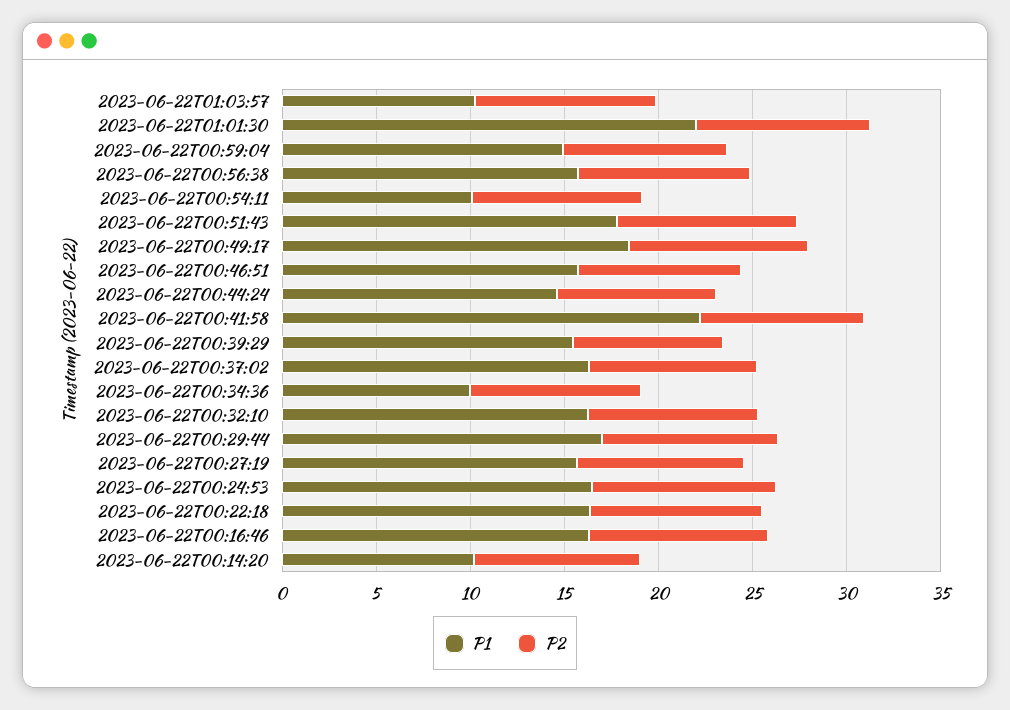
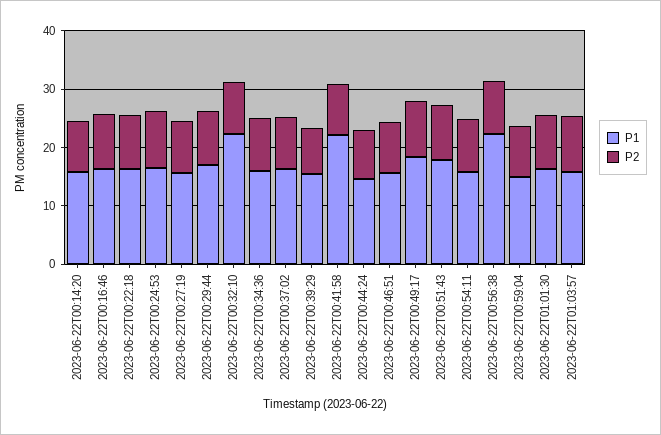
P1, 2023-06-22T01:03:57: 10 -> 16
P1, 2023-06-22T01:01:30: 22 -> 16
P1, 2023-06-22T00:56:38: 16 -> 22
P1, 2023-06-22T00:54:11: 10 -> 16
P1, 2023-06-22T00:34:36: 10 -> 16
P1, 2023-06-22T00:32:10: 16 -> 22
P1, 2023-06-22T00:14:20: 10 -> 16

